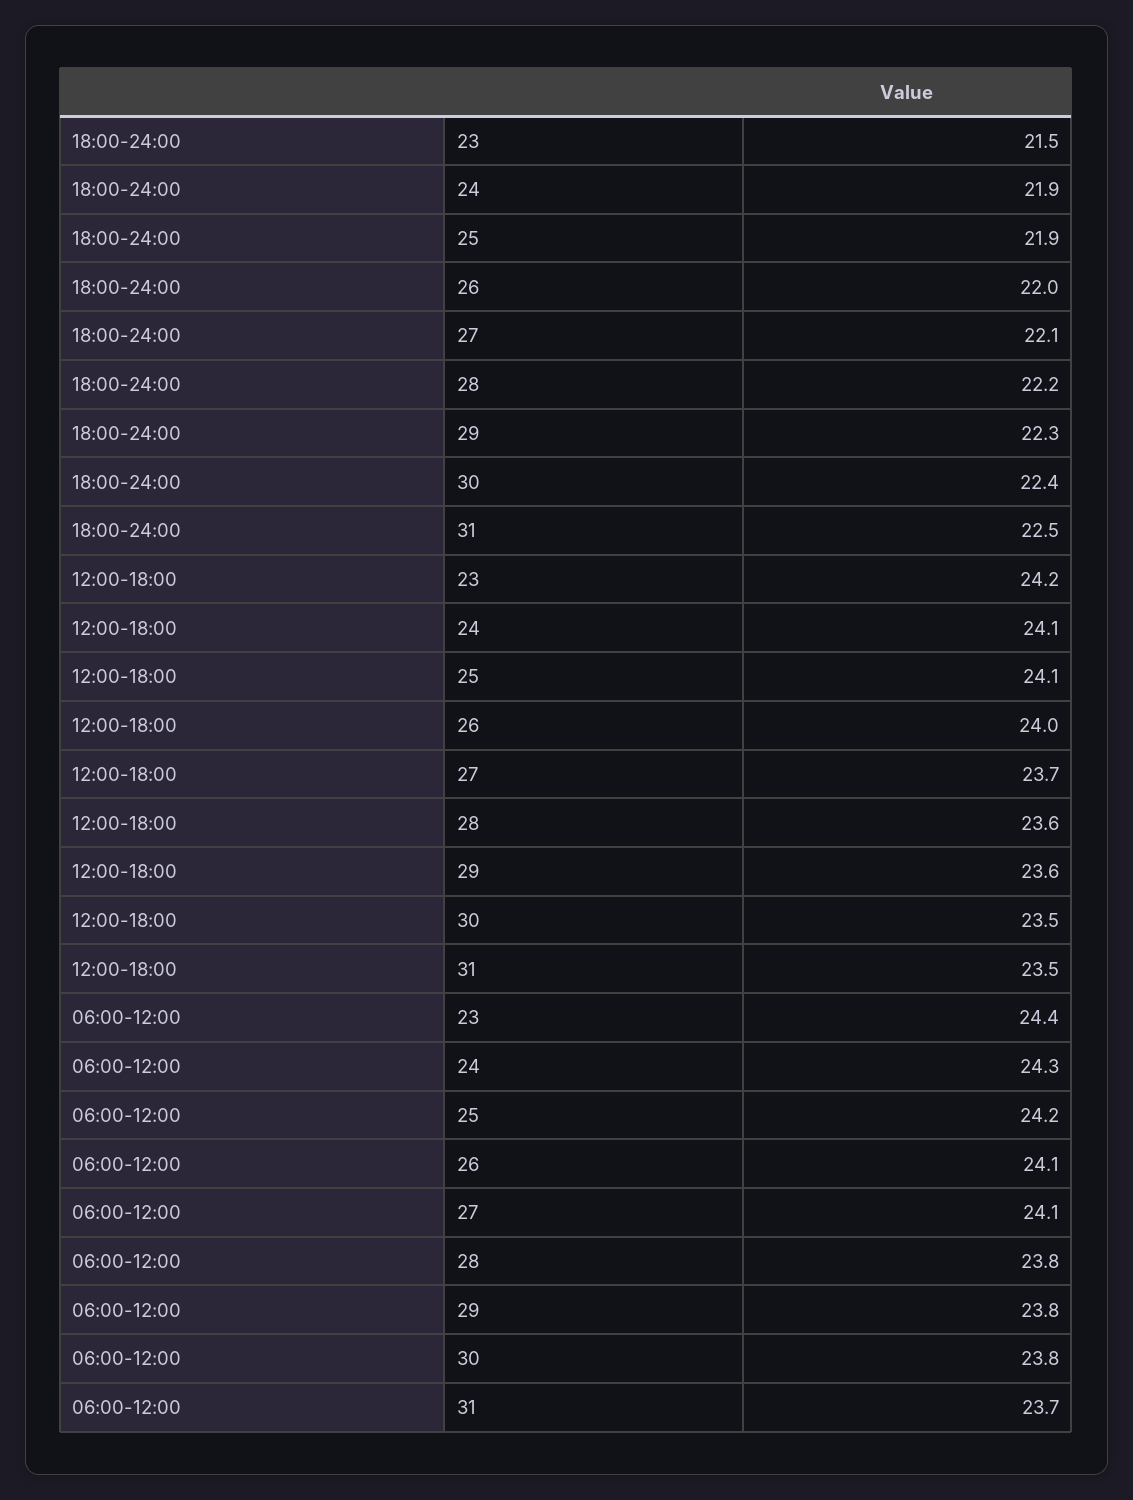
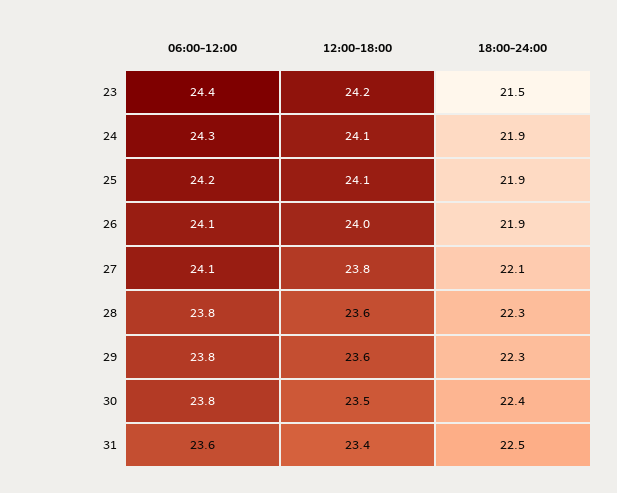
18:00-24:00, 26: 22 -> 21.9
18:00-24:00, 28: 22.2 -> 22.3
12:00-18:00, 27: 23.7 -> 23.8
12:00-18:00, 31: 23.5 -> 23.4
06:00-12:00, 31: 23.7 -> 23.6

